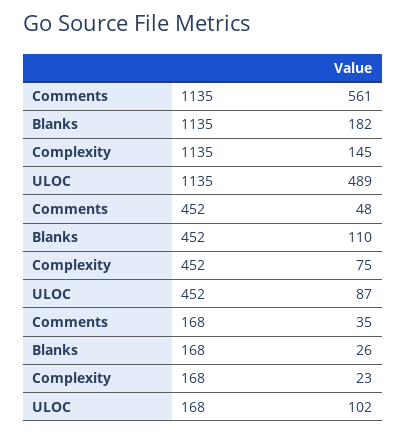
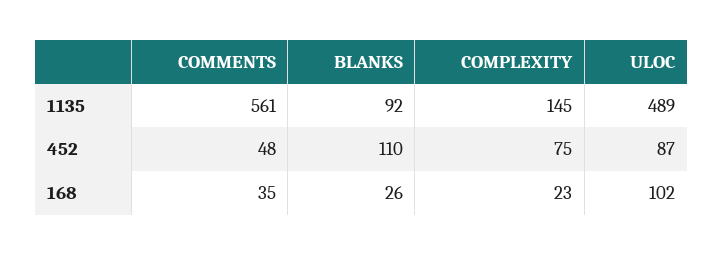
Blanks, 1135: 182 -> 92

